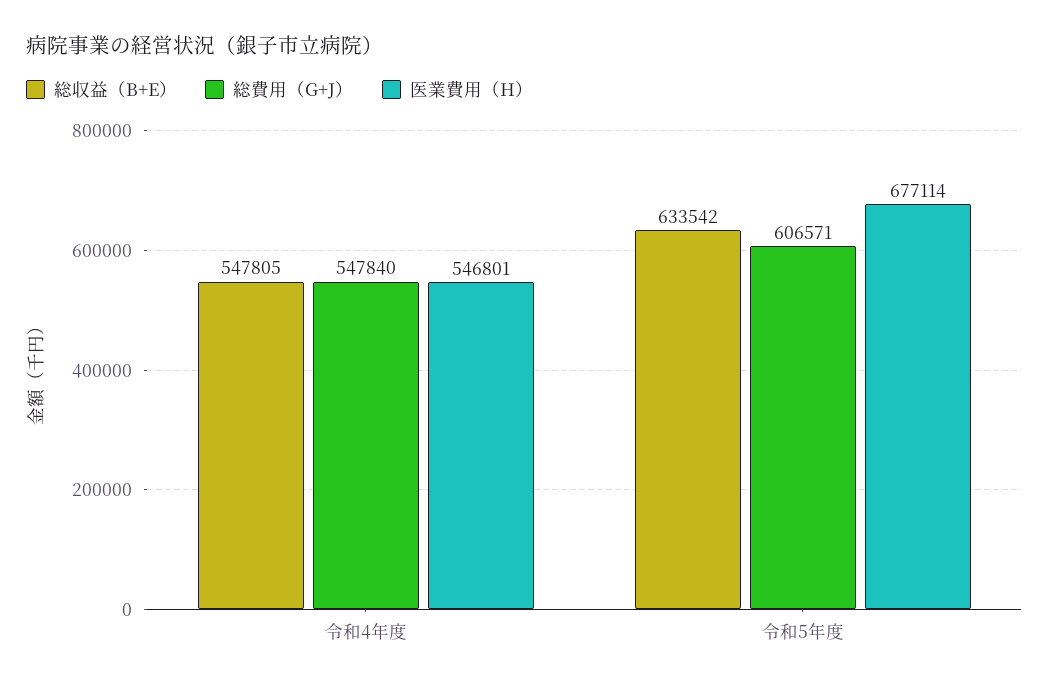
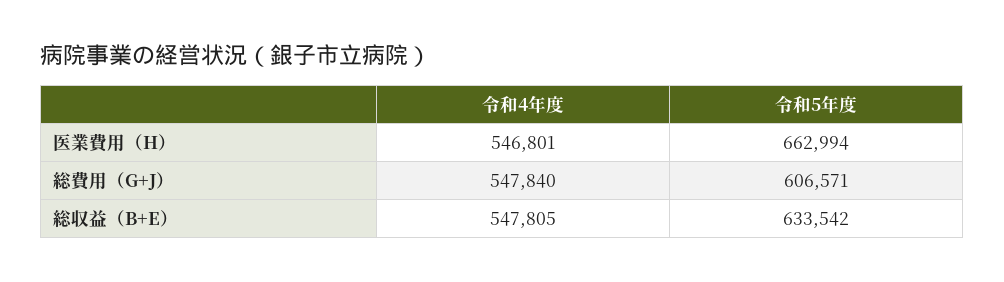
医業費用（H）, 令和5年度: 677114 -> 662994

